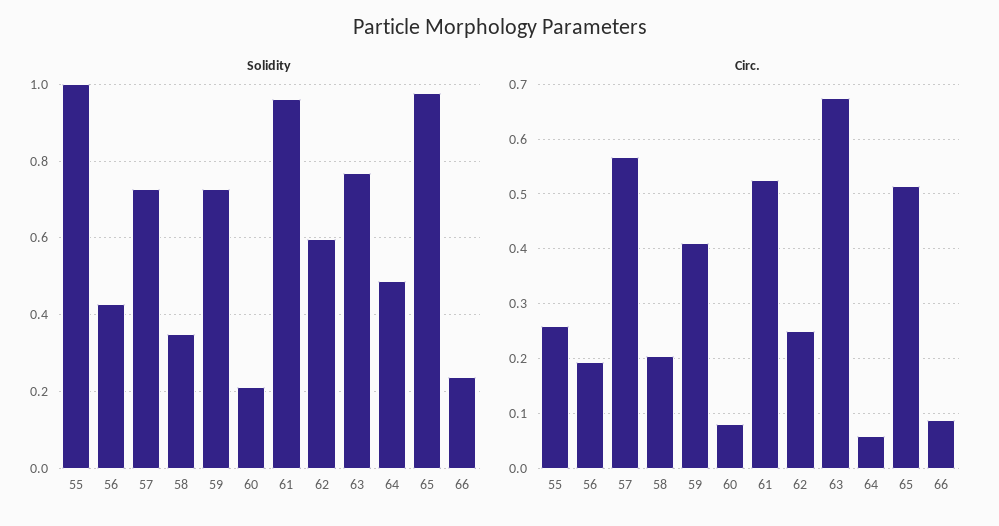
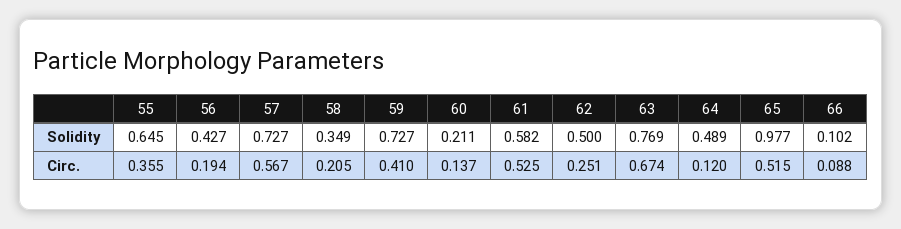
Solidity, 55: 1 -> 0.645
Solidity, 61: 0.96 -> 0.582
Solidity, 62: 0.6 -> 0.5
Solidity, 66: 0.24 -> 0.102
Circ., 55: 0.26 -> 0.355
Circ., 60: 0.08 -> 0.137
Circ., 64: 0.06 -> 0.12

